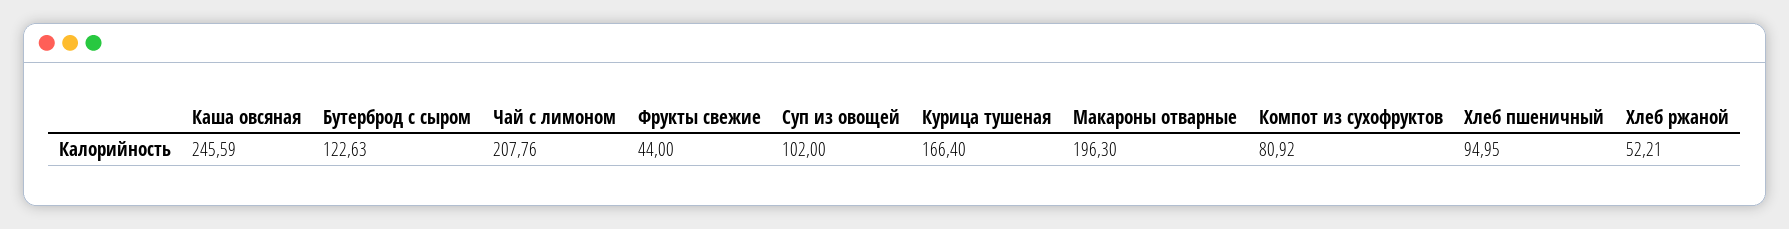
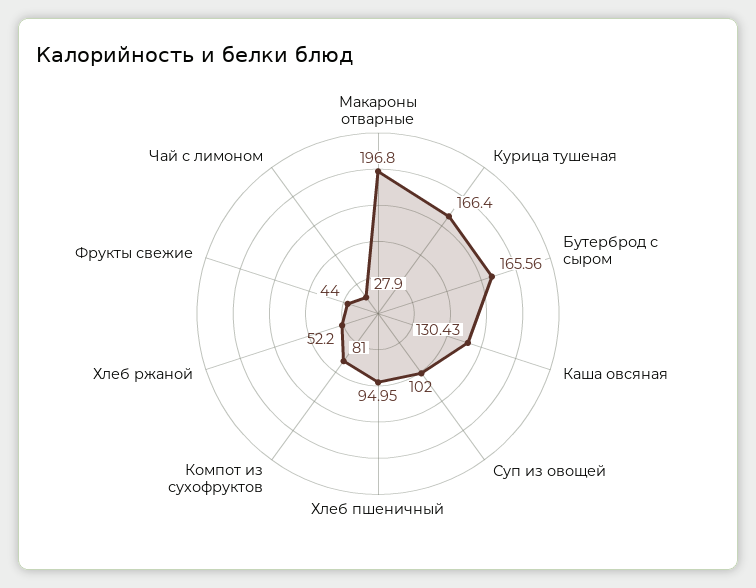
Каша овсяная: 245.59 -> 130.43
Бутерброд с сыром: 122.63 -> 165.56
Чай с лимоном: 207.76 -> 27.9
Макароны отварные: 196.3 -> 196.8
Компот из сухофруктов: 80.92 -> 81
Хлеб ржаной: 52.21 -> 52.2

